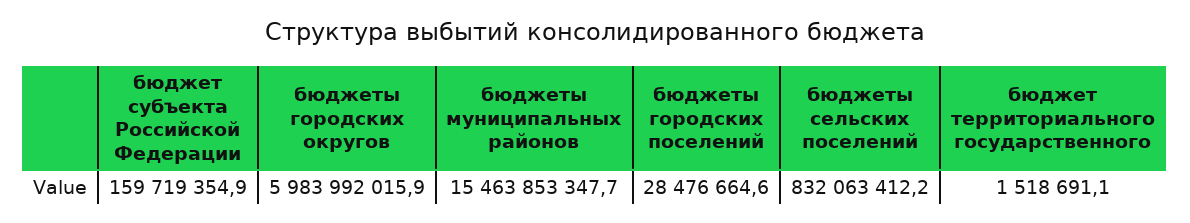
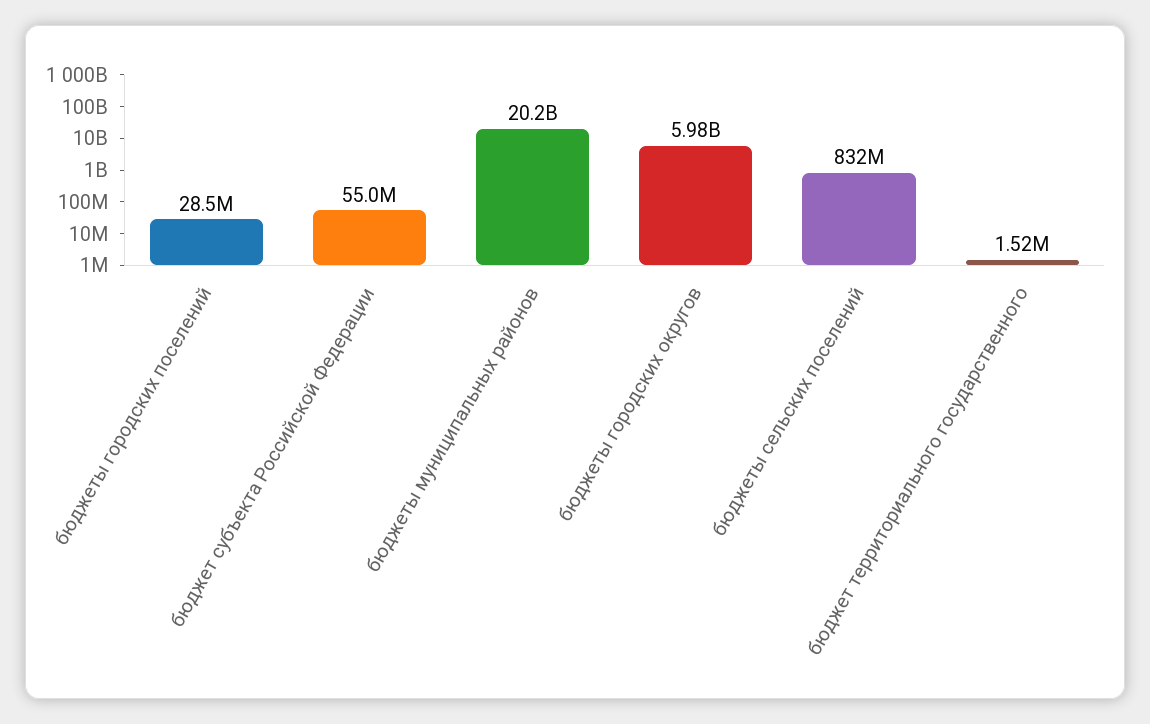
бюджет субъекта Российской Федерации: 159719354.9 -> 55000000
бюджеты муниципальных районов: 15463853347.7 -> 20200000000

